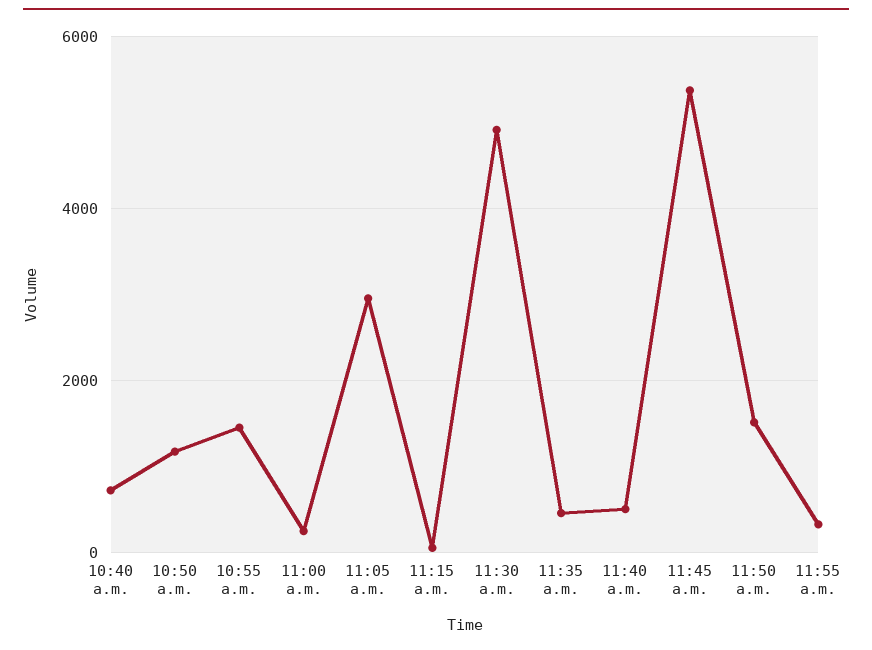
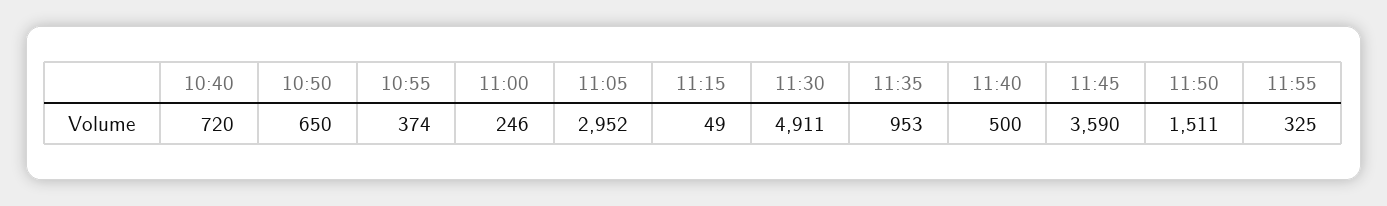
10:50 a.m.: 1200 -> 650
10:55 a.m.: 1400 -> 374
11:35 a.m.: 400 -> 953
11:45 a.m.: 5400 -> 3590

